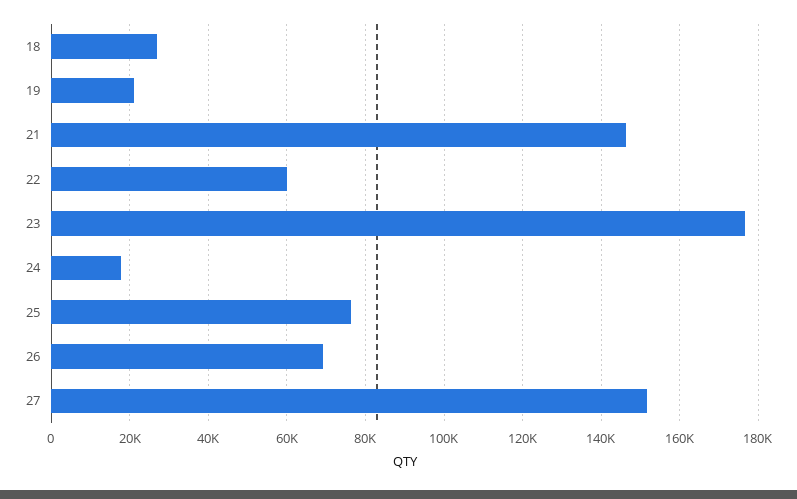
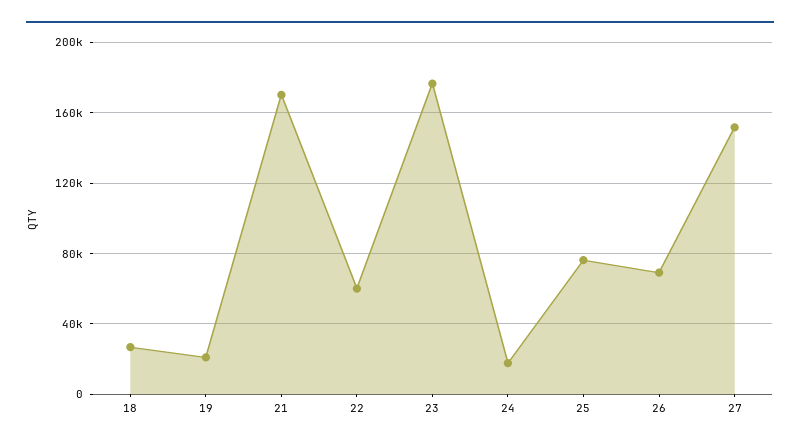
21: 146000 -> 170000

